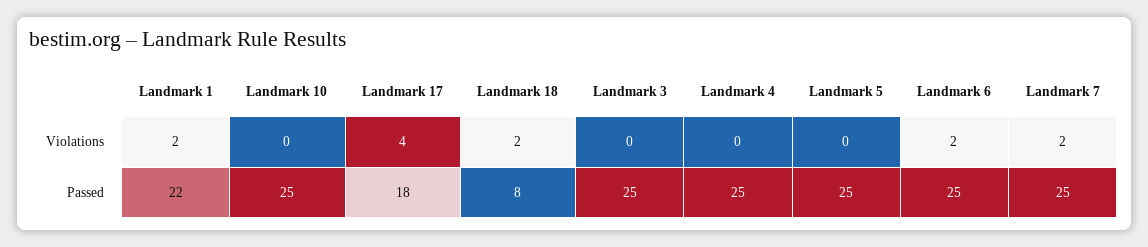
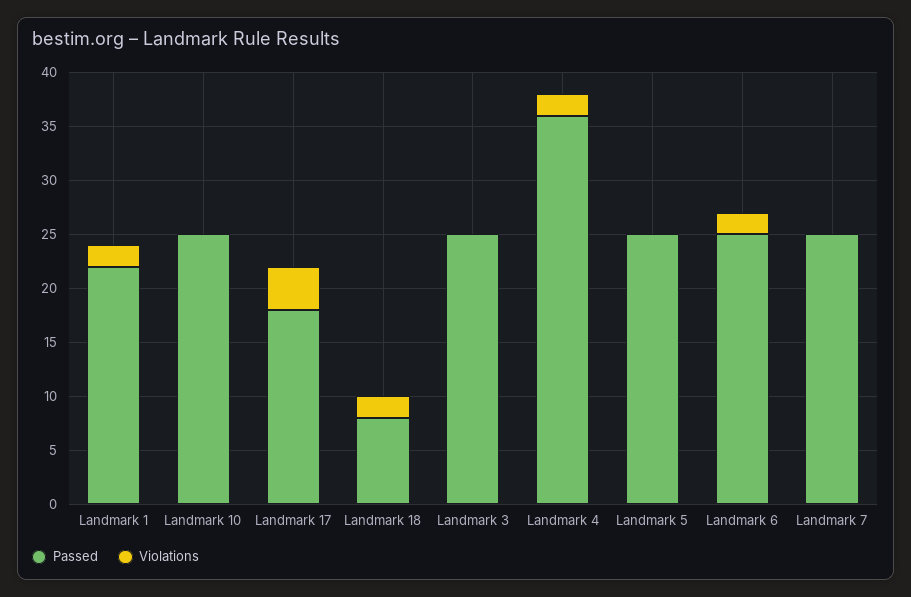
Violations, Landmark 4: 0 -> 2
Violations, Landmark 7: 2 -> 0
Passed, Landmark 4: 25 -> 36

